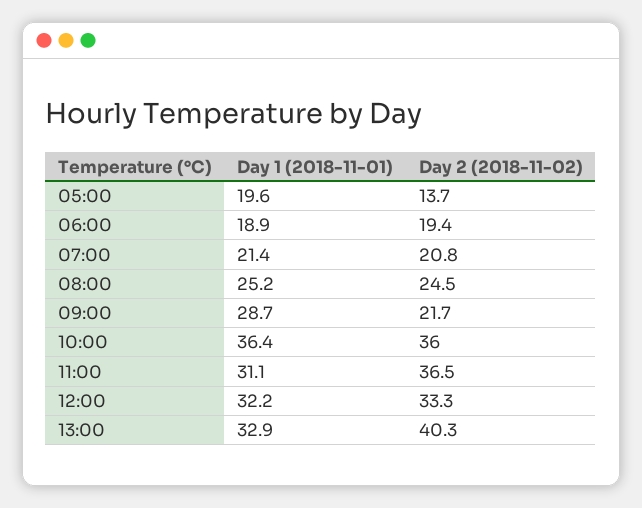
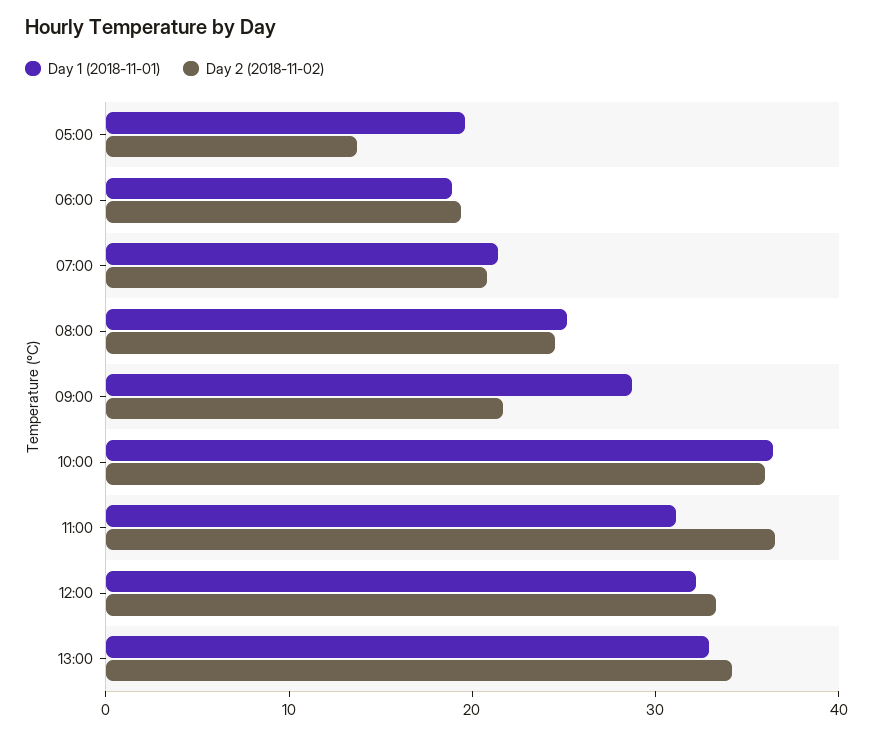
Day 2 (2018-11-02), 13:00: 40.3 -> 34

